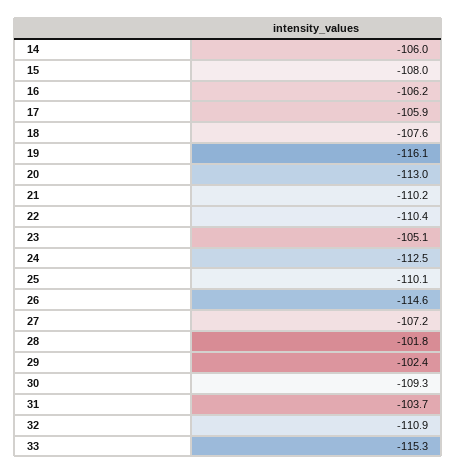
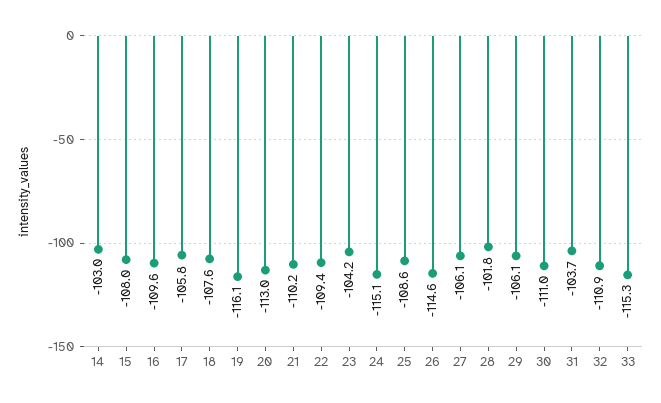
14: -106 -> -103
16: -106.2 -> -109.6
17: -105.9 -> -105.8
22: -110.4 -> -109.4
23: -105.1 -> -104.2
24: -112.5 -> -115.1
25: -110.1 -> -108.6
27: -107.2 -> -106.1
29: -102.4 -> -106.1
30: -109.3 -> -111

